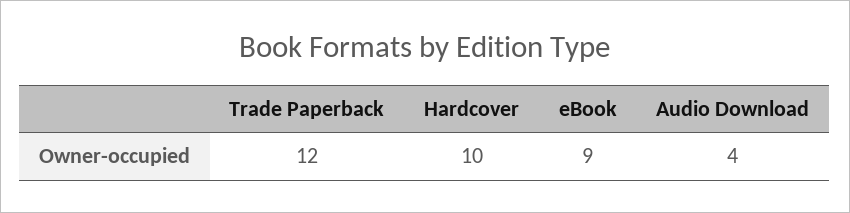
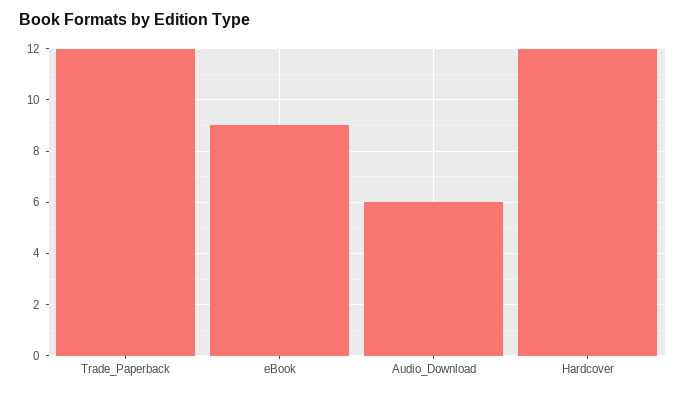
Hardcover: 10 -> 12
Audio Download: 4 -> 6

